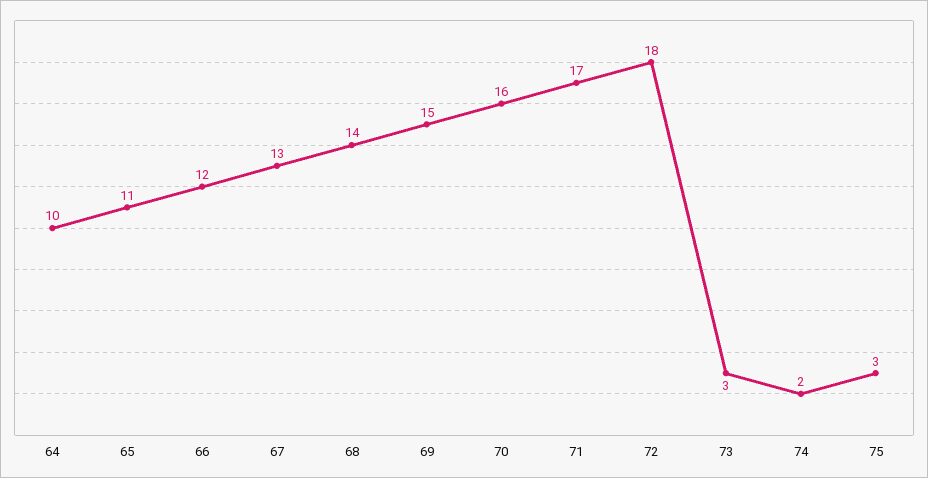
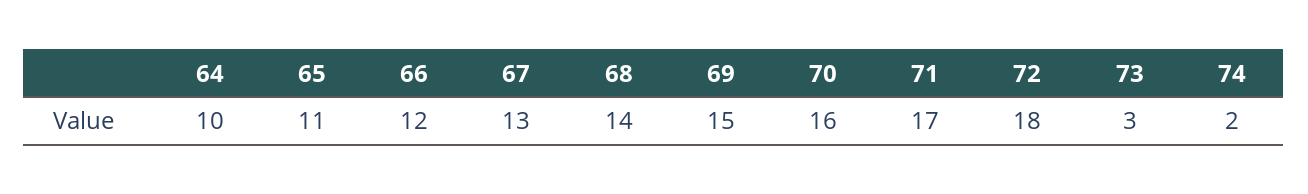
75: 3 -> none

